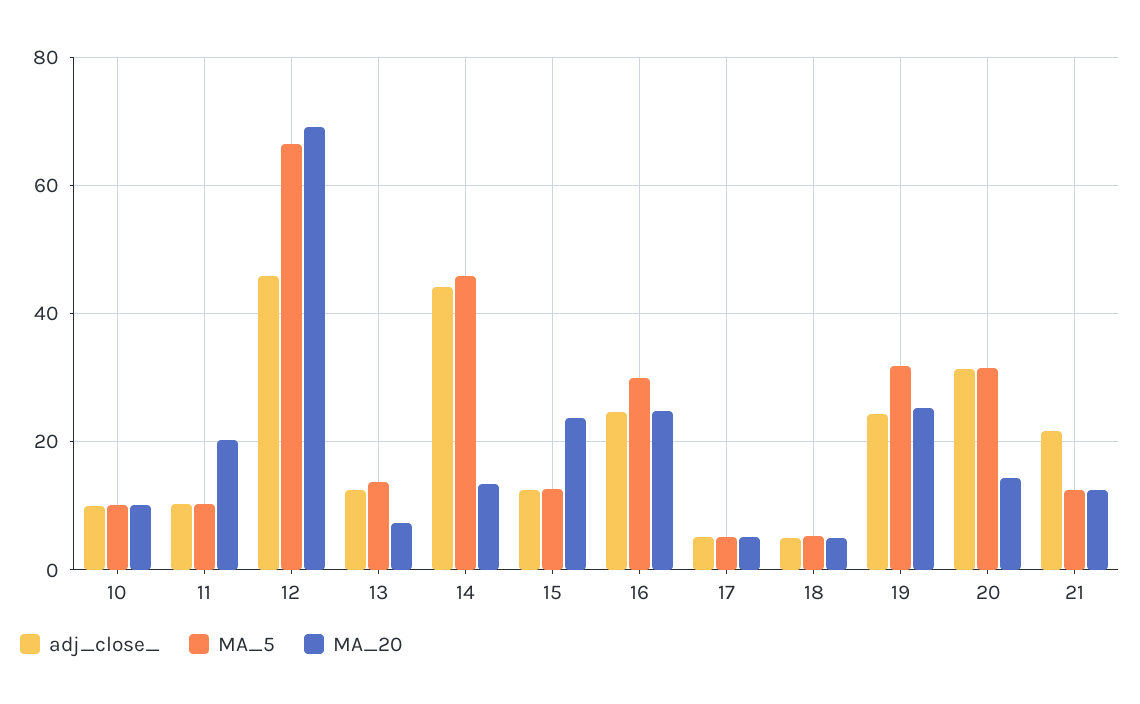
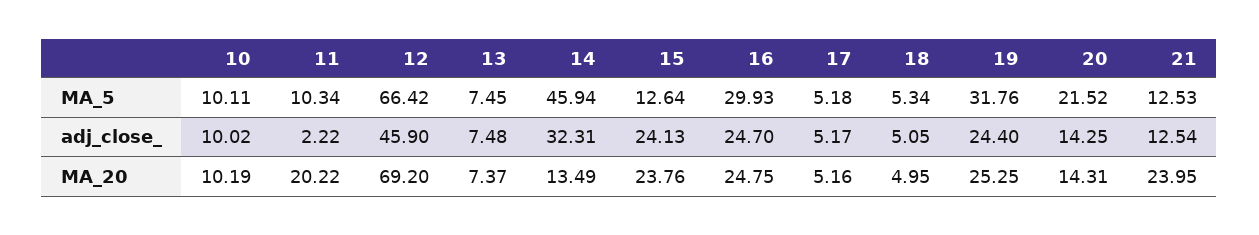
adj_close_, 11: 10 -> 2.22
adj_close_, 13: 12 -> 7.48
MA_5, 13: 14 -> 7.45
adj_close_, 14: 44 -> 32.31
adj_close_, 15: 12 -> 24.13
adj_close_, 20: 32 -> 14.25
MA_5, 20: 32 -> 21.52
adj_close_, 21: 22 -> 12.54
MA_20, 21: 12 -> 23.95

